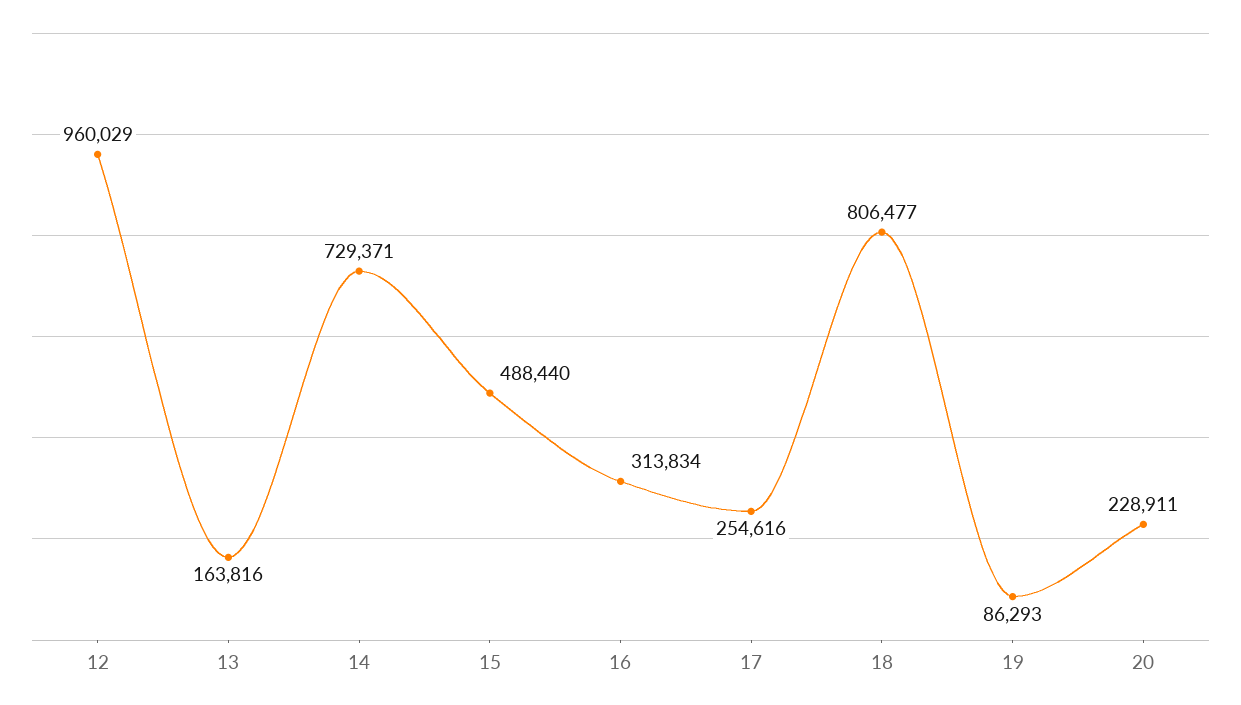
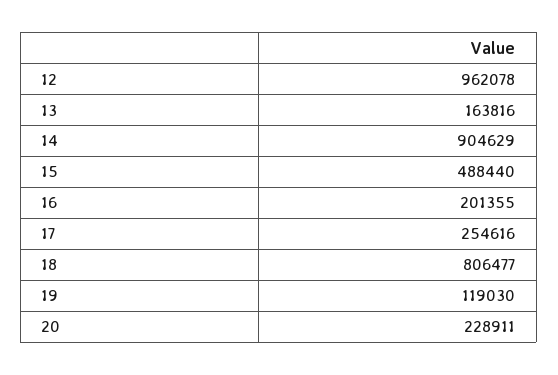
12: 960029 -> 962078
14: 729371 -> 904629
16: 313834 -> 201355
19: 86293 -> 119030

